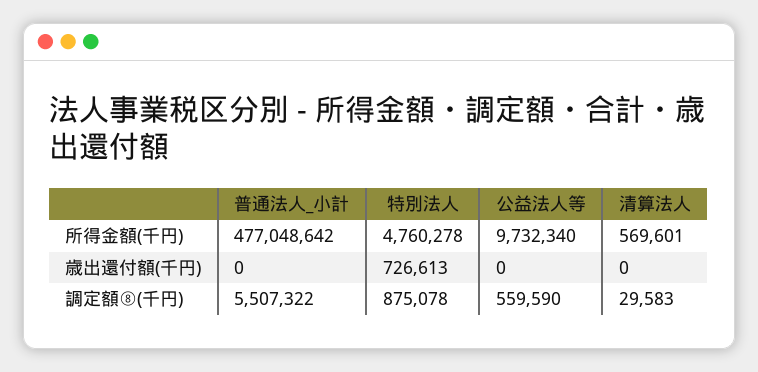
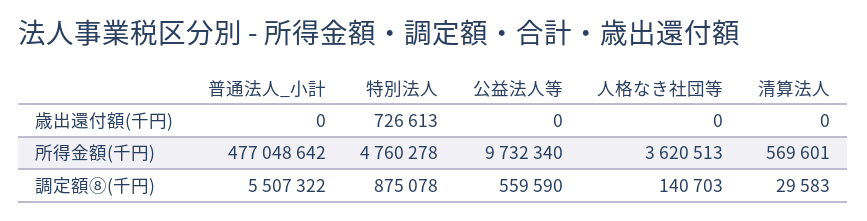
人格なき社団等, 歳出還付額(千円): none -> 0
人格なき社団等, 所得金額(千円): none -> 3620513
人格なき社団等, 調定額⑧(千円): none -> 140703

